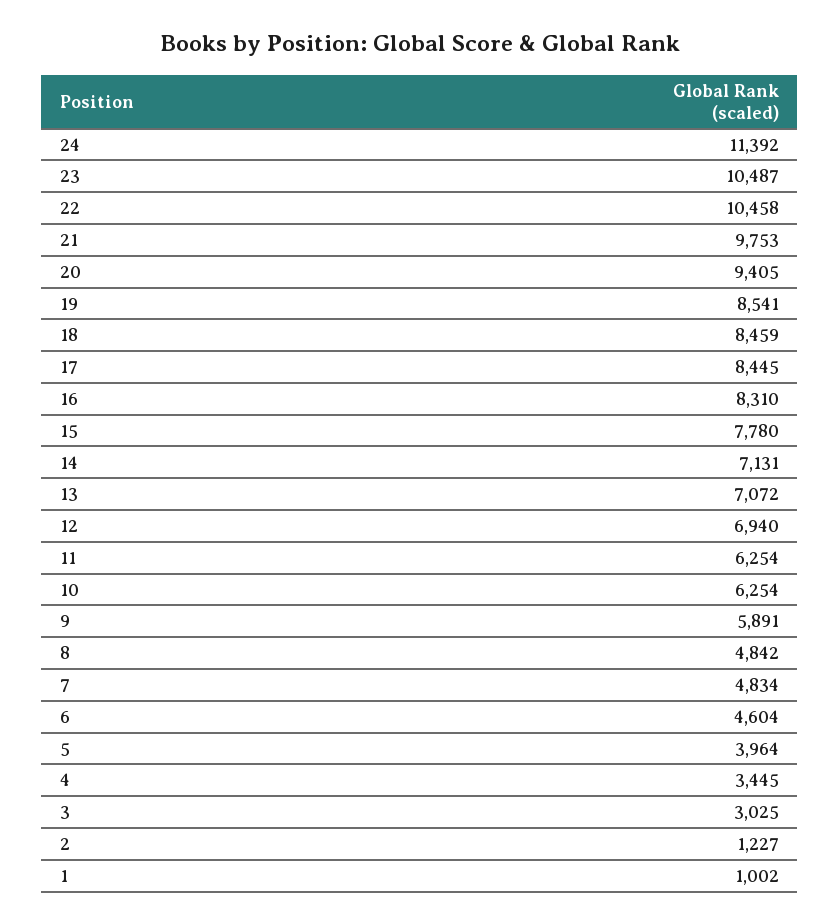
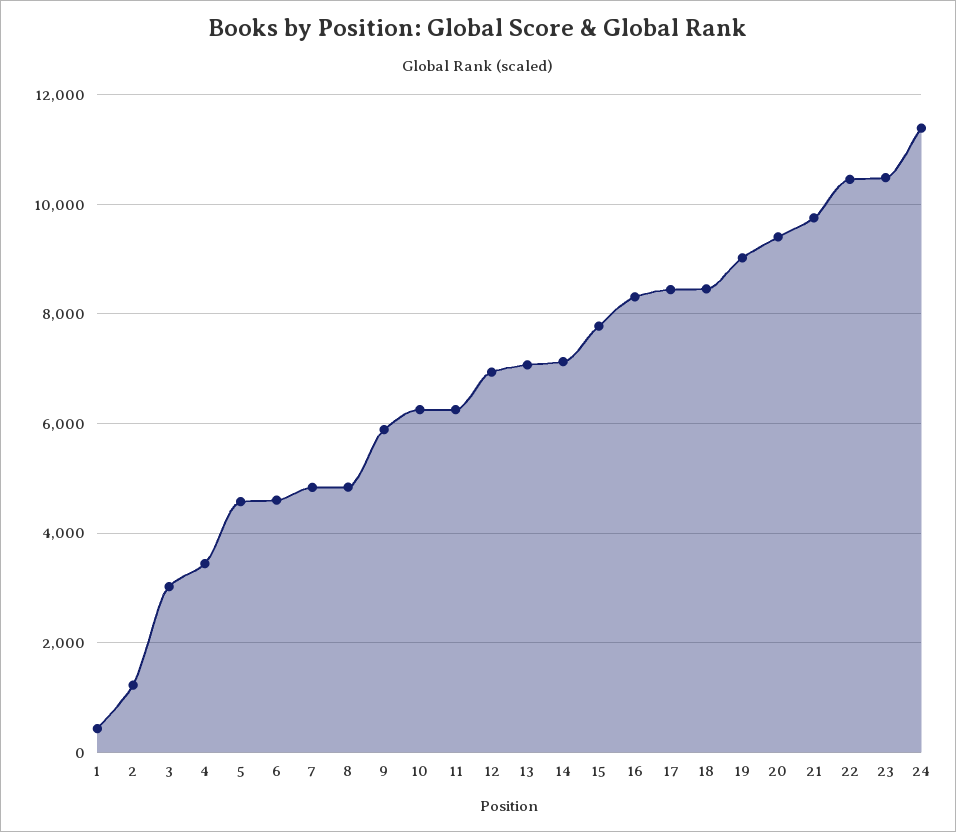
19: 8541 -> 9000
5: 3964 -> 4600
1: 1002 -> 400

